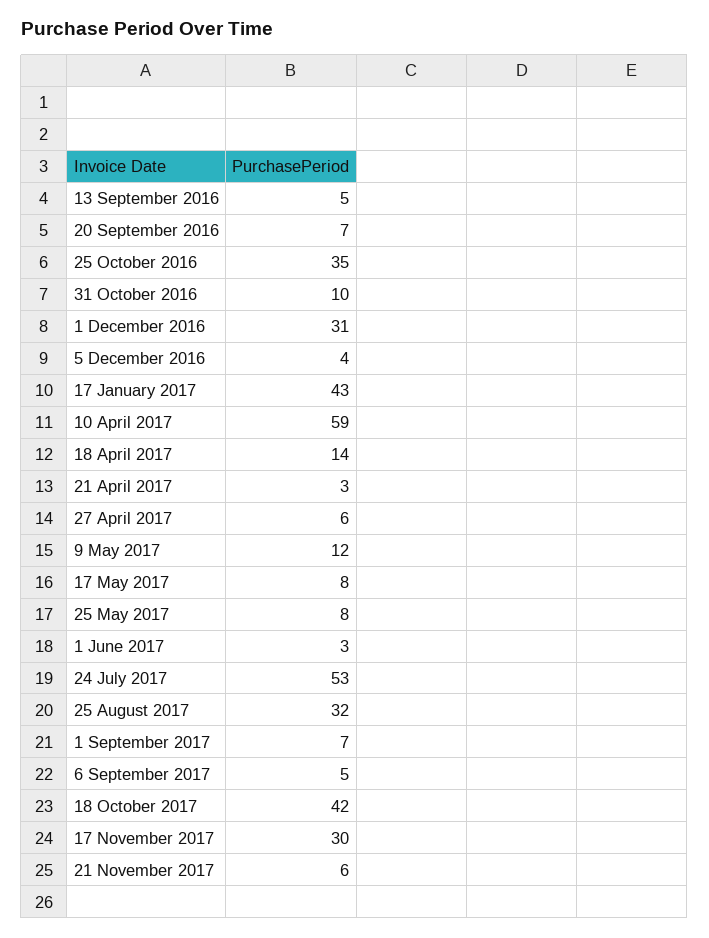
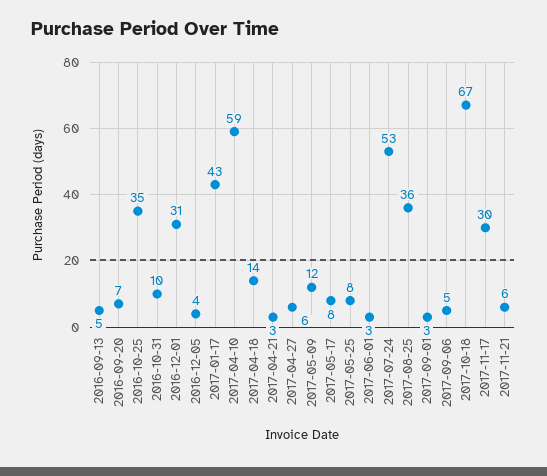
25 August 2017: 32 -> 36
1 September 2017: 7 -> 3
18 October 2017: 42 -> 67

